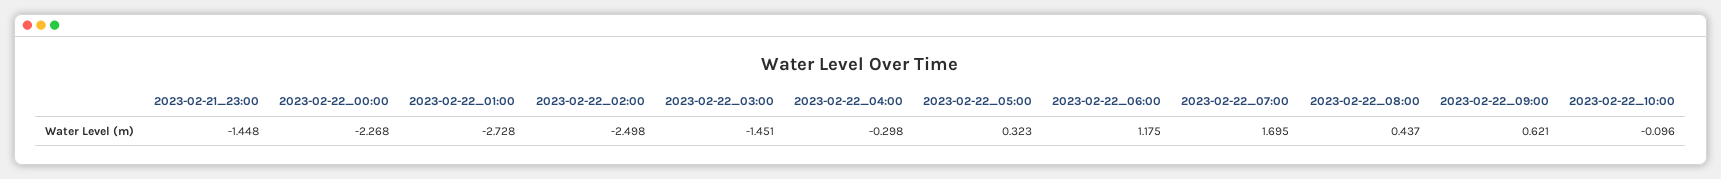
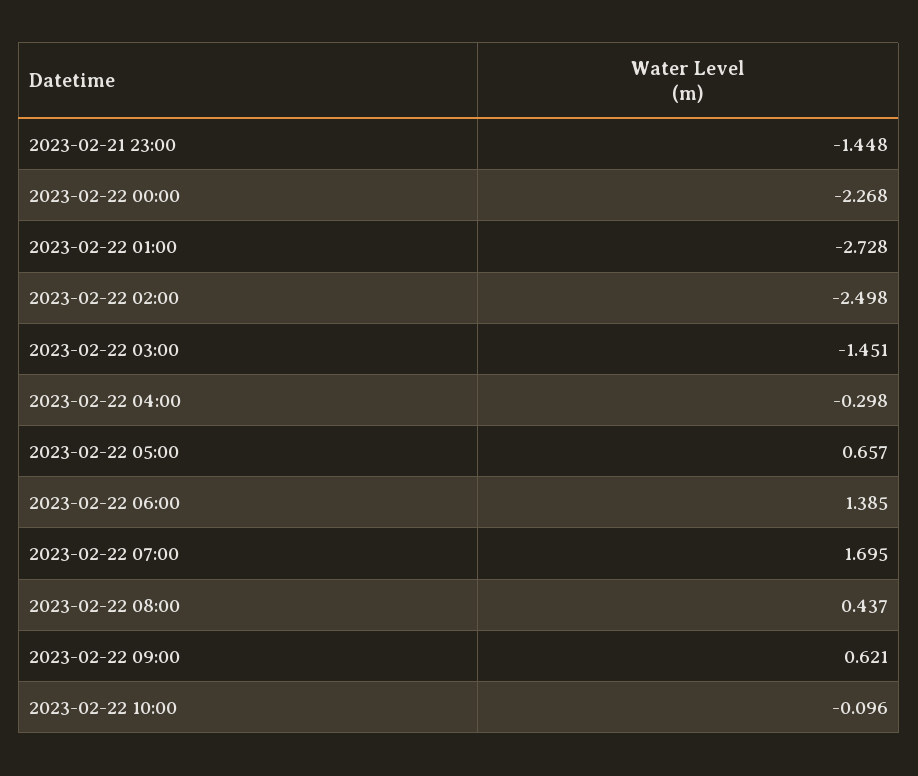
2023-02-22_05:00: 0.323 -> 0.657
2023-02-22_06:00: 1.175 -> 1.385

